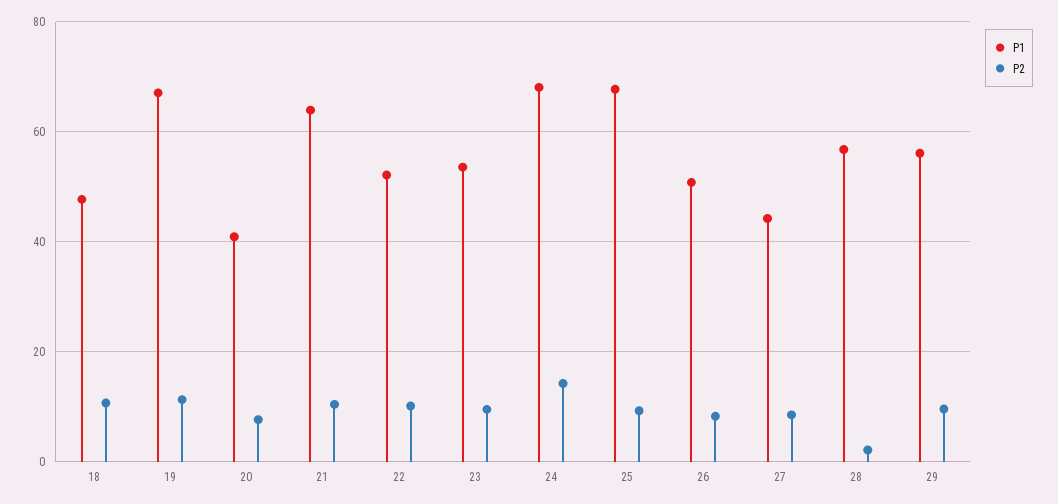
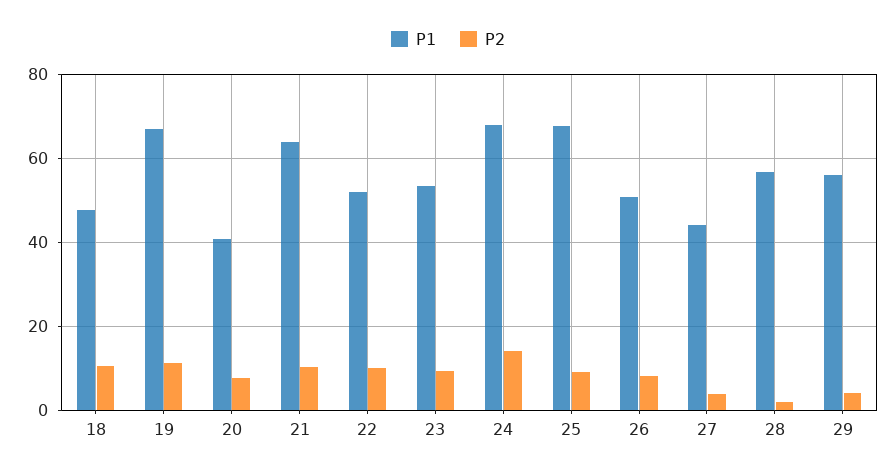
P2, 27: 8 -> 4
P2, 29: 10 -> 4

